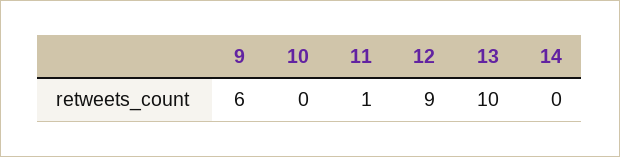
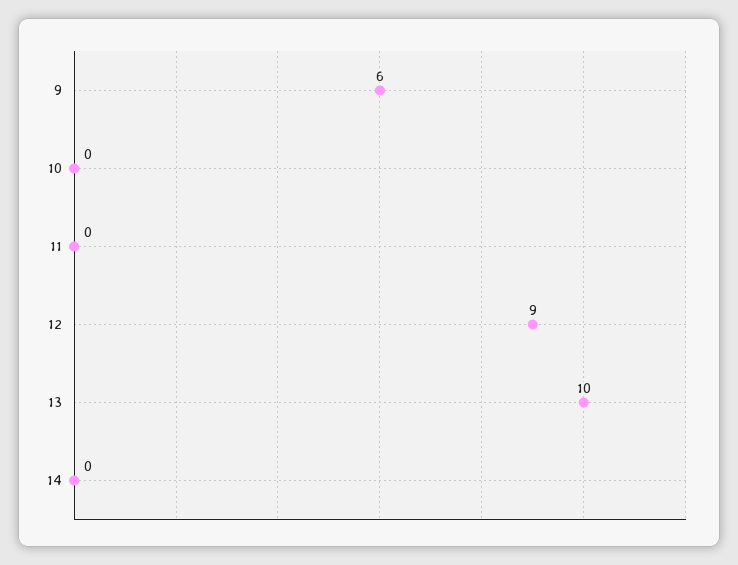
11: 1 -> 0

